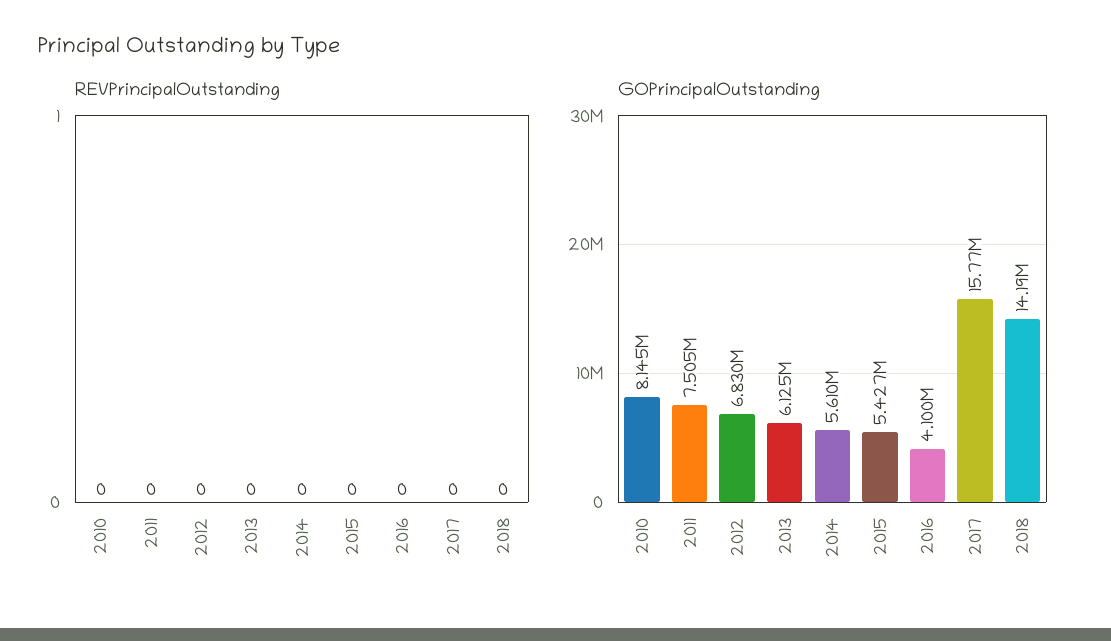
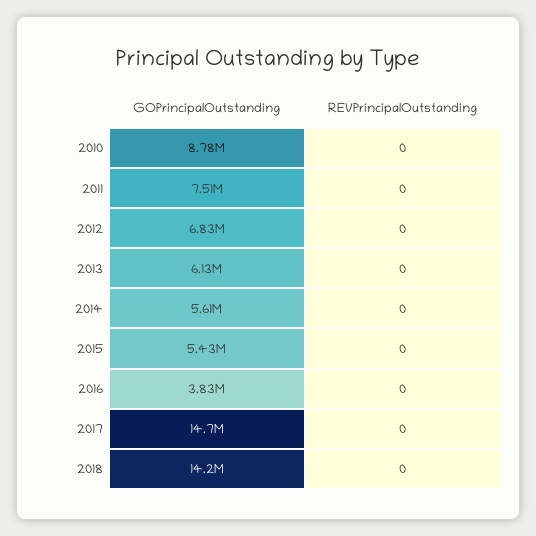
GOPrincipalOutstanding, 2010: 8145000 -> 8780000
GOPrincipalOutstanding, 2016: 4100000 -> 3830000
GOPrincipalOutstanding, 2017: 15770000 -> 14700000

